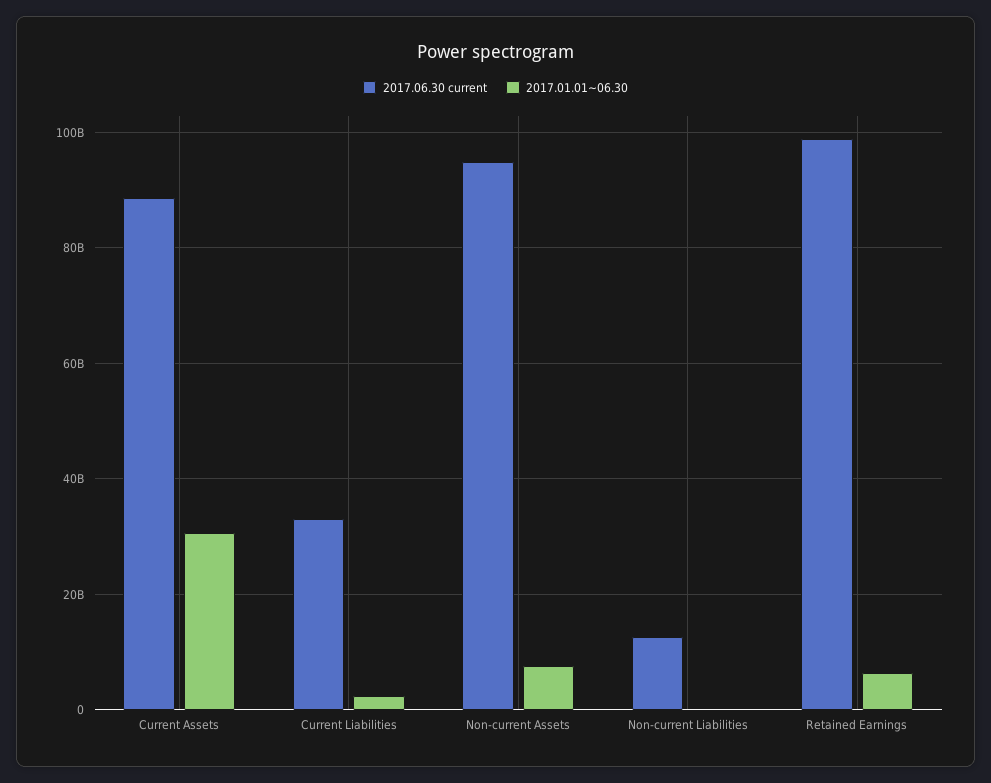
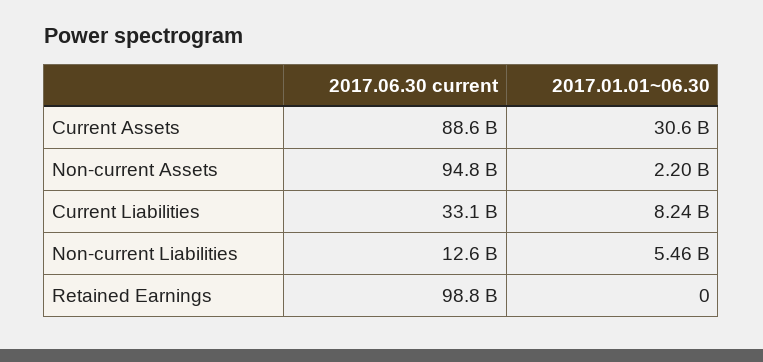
2017.01.01~06.30, Current Liabilities: 2000000000 -> 8240000000
2017.01.01~06.30, Non-current Assets: 8000000000 -> 2200000000
2017.01.01~06.30, Non-current Liabilities: 0 -> 5460000000
2017.01.01~06.30, Retained Earnings: 6000000000 -> 0

